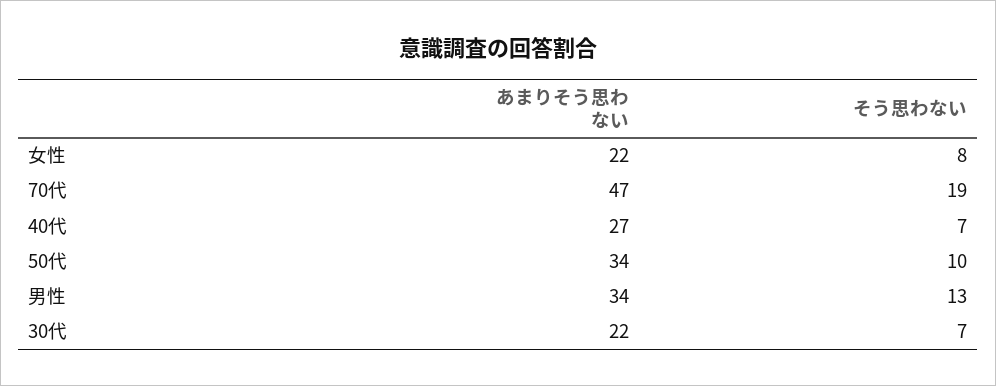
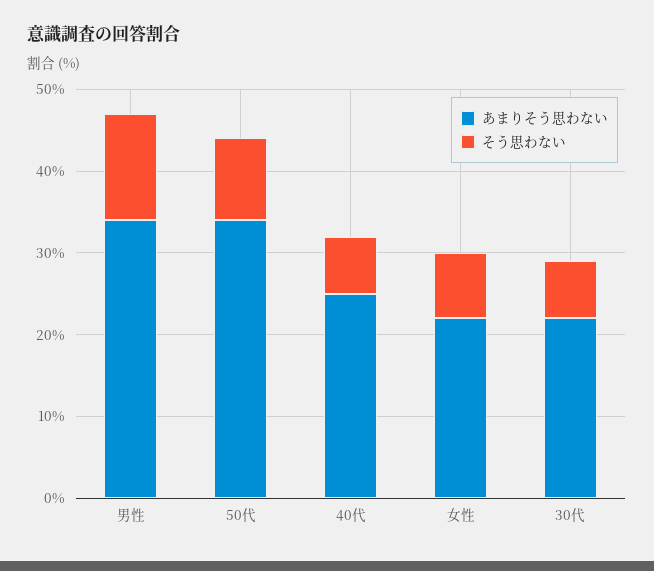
あまりそう思わない, 70代: 47 -> none
そう思わない, 70代: 19 -> none
あまりそう思わない, 40代: 27 -> 25

